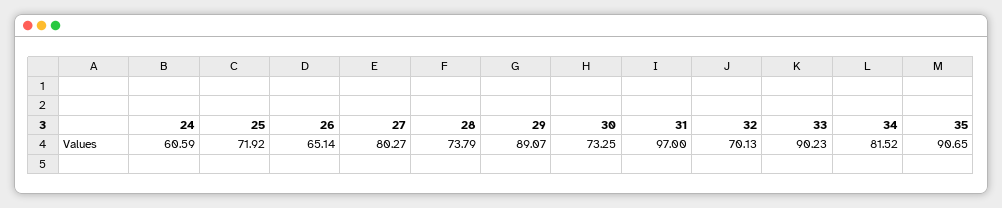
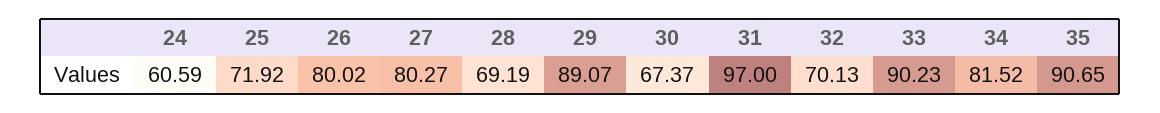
26: 65.14 -> 80.02
28: 73.79 -> 69.19
30: 73.25 -> 67.37

